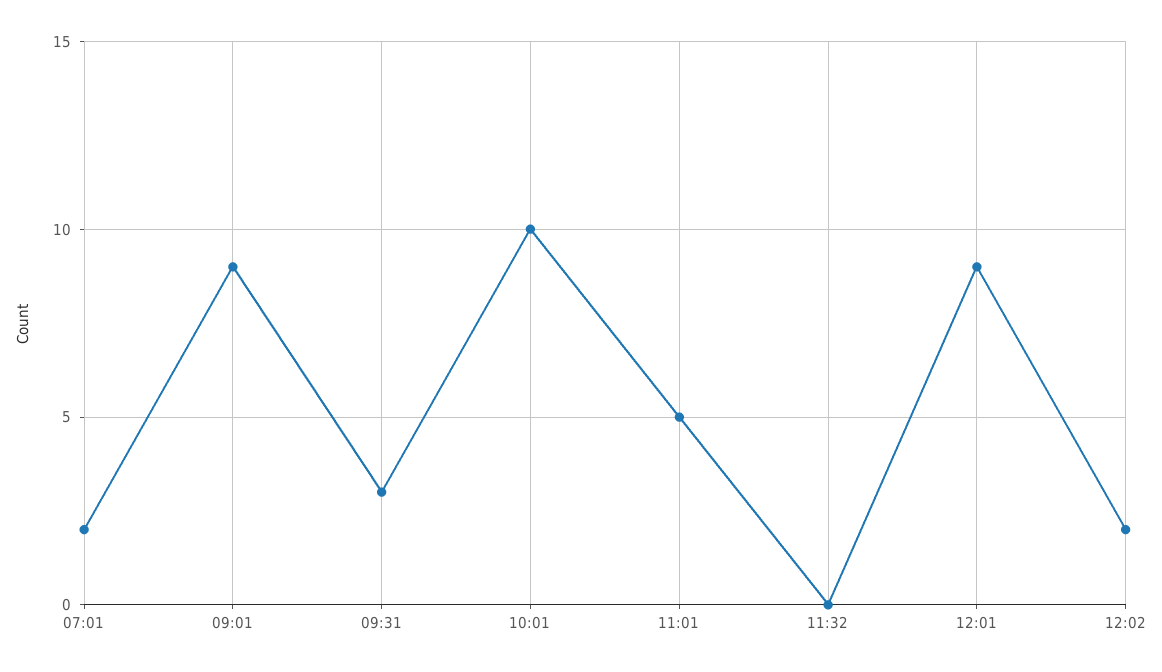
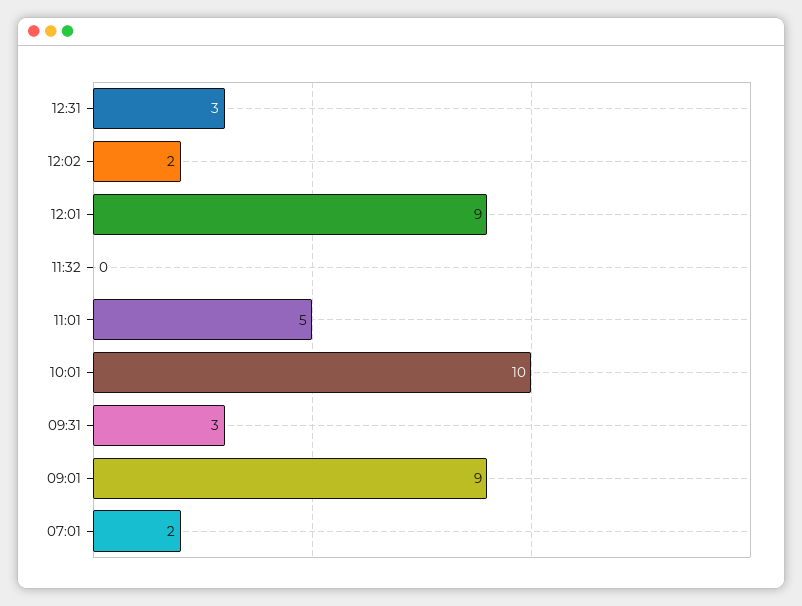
12:31: none -> 3

